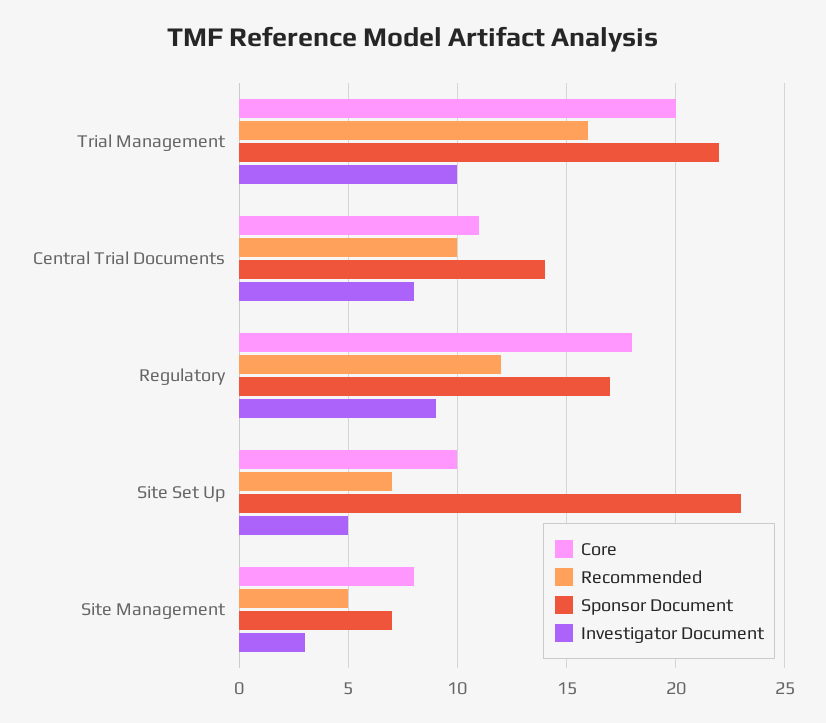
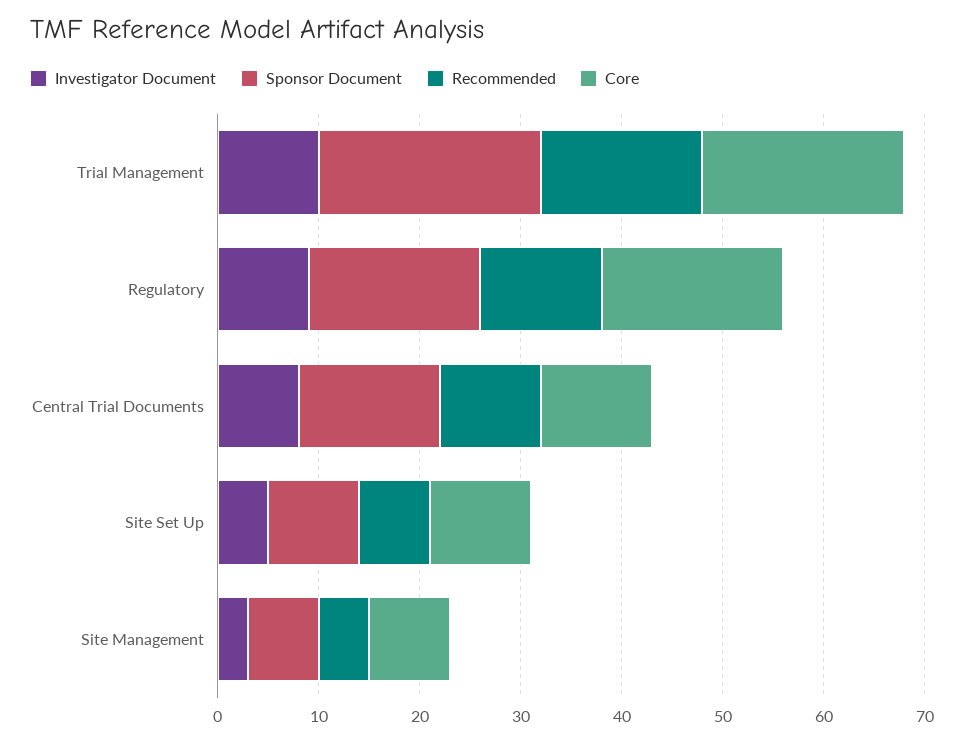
Sponsor Document, Site Set Up: 23 -> 9

